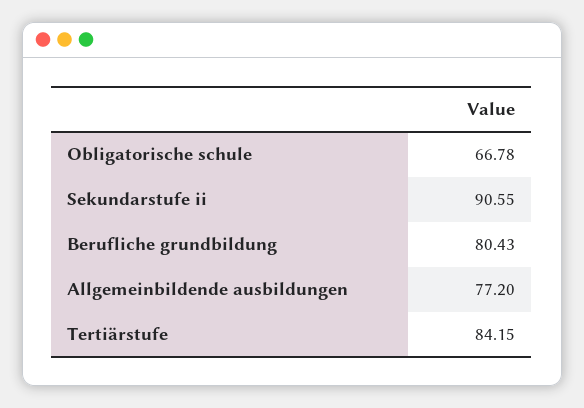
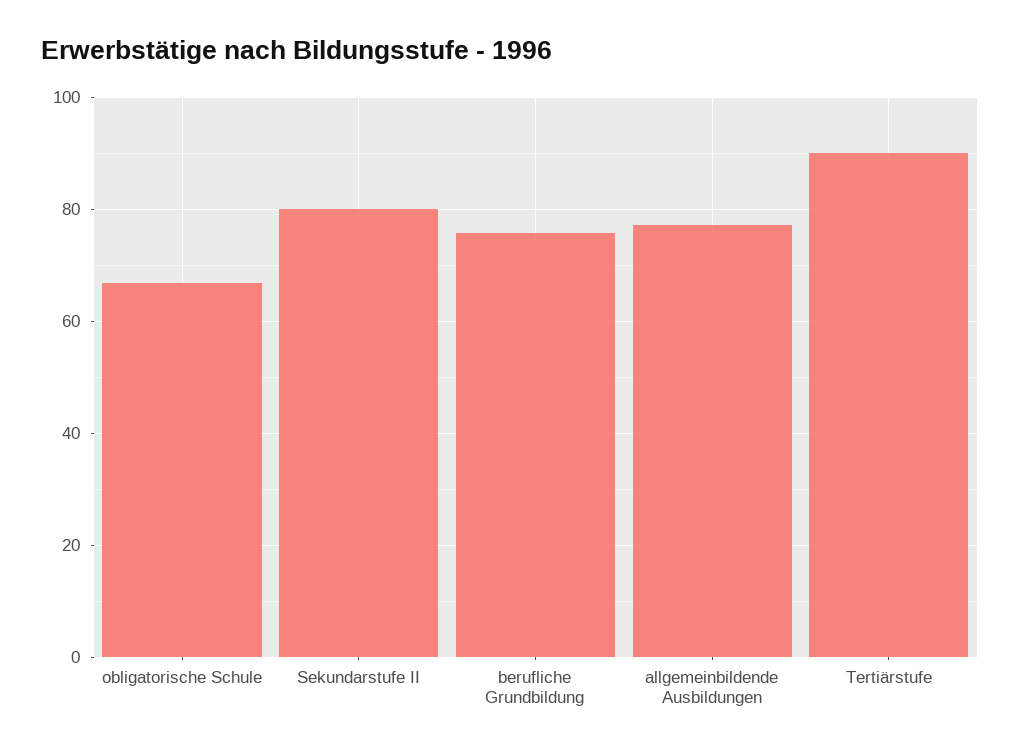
Sekundarstufe ii: 90.55 -> 80
Berufliche grundbildung: 80.43 -> 76
Tertiärstufe: 84.15 -> 90

